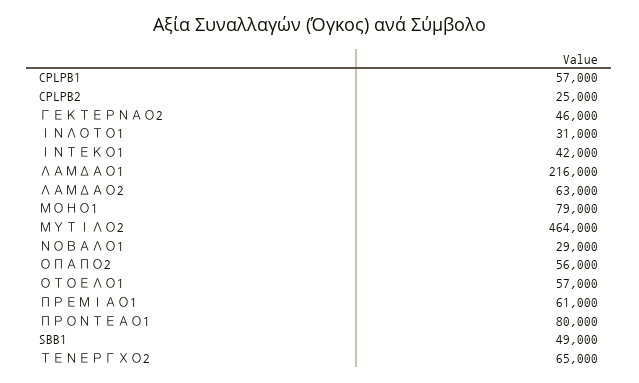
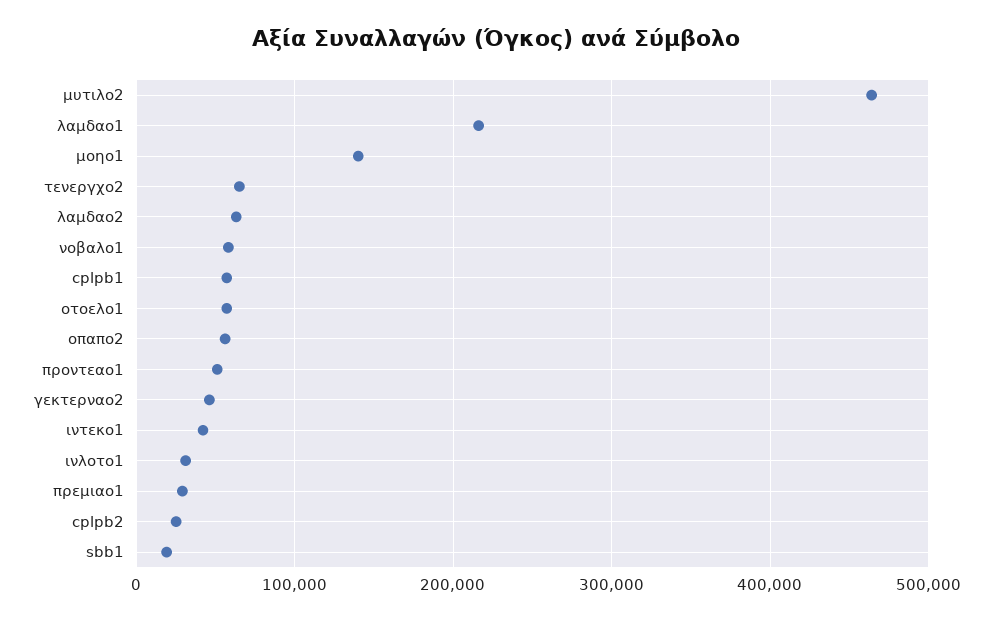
ΜΟΗΟ1: 79000 -> 140000
ΝΟΒΑΛΟ1: 29000 -> 60000
ΠΡΕΜΙΑΟ1: 61000 -> 30000
ΠΡΟΝΤΕΑΟ1: 80000 -> 50000
SBB1: 49000 -> 20000

